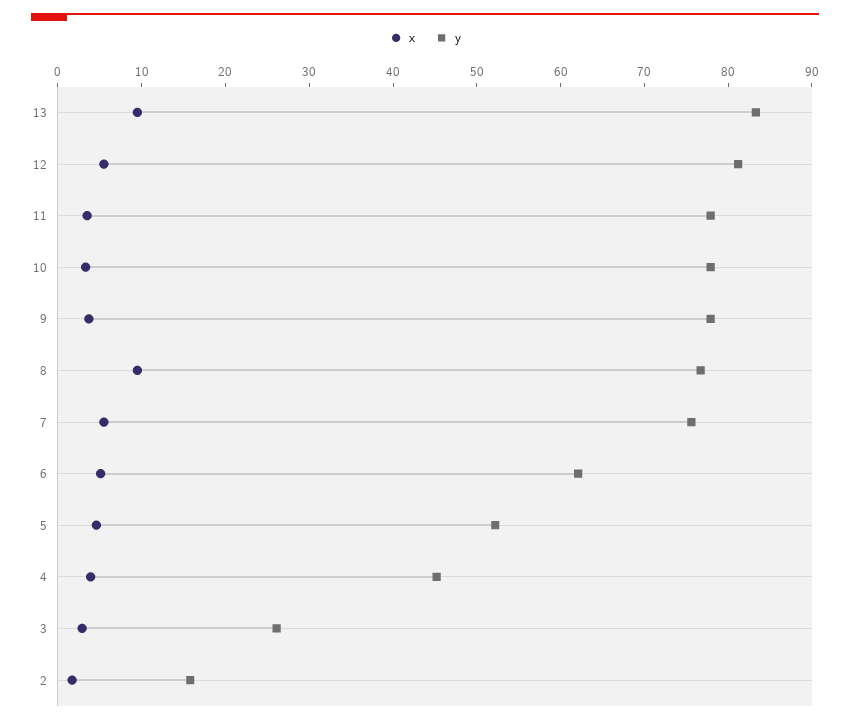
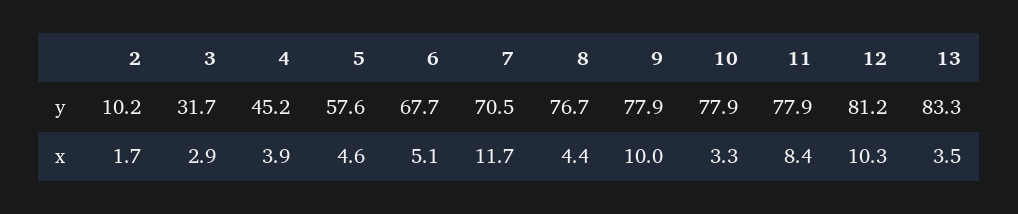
x, 13: 10 -> 3.5
x, 12: 6 -> 10.3
x, 11: 4 -> 8.4
x, 9: 4 -> 10
x, 8: 10 -> 4.4
x, 7: 6 -> 11.7
y, 7: 76 -> 70.5
y, 6: 62 -> 67.7
y, 5: 52 -> 57.6
y, 3: 26 -> 31.7
y, 2: 16 -> 10.2

